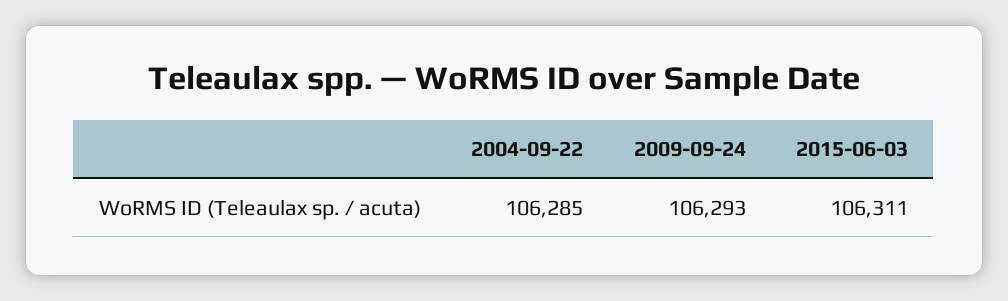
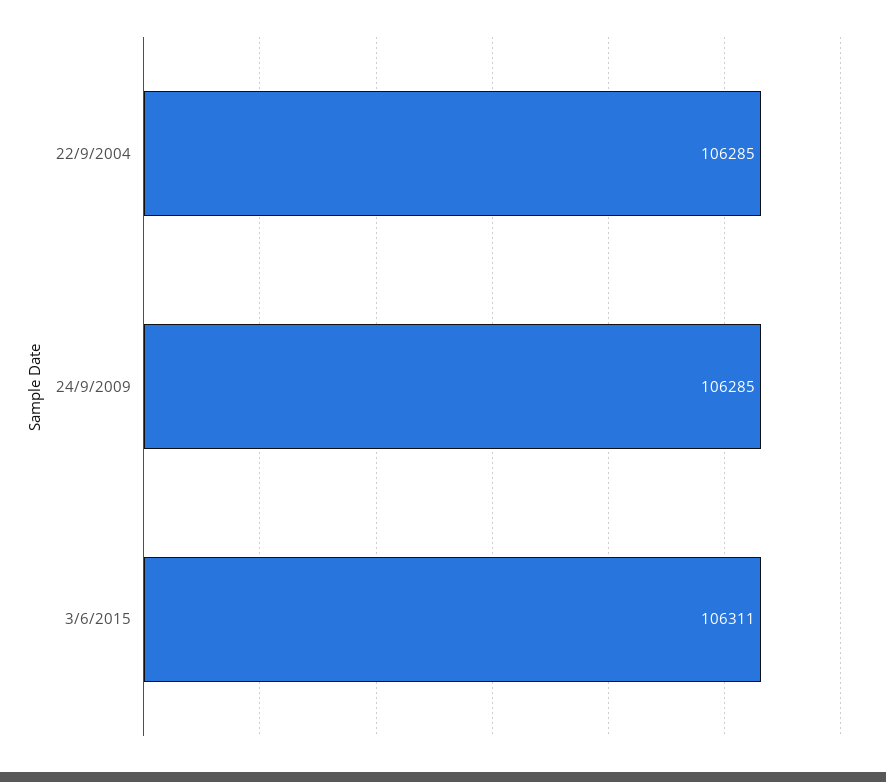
2009-09-24: 106293 -> 106285

